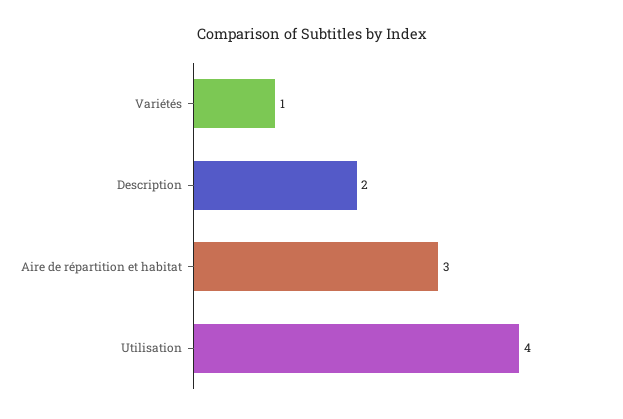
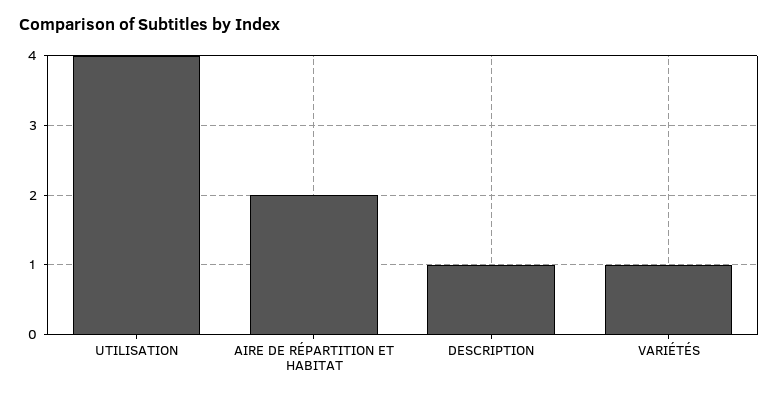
Description: 2 -> 1
Aire de répartition et habitat: 3 -> 2

